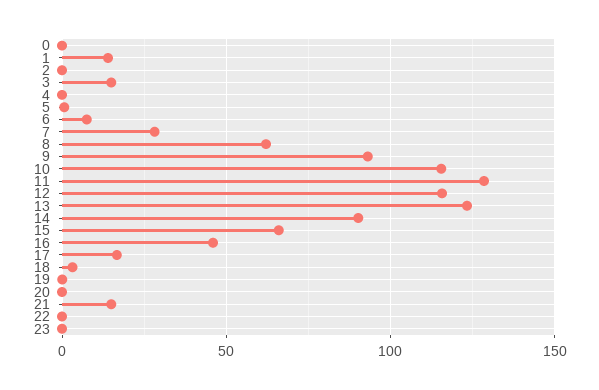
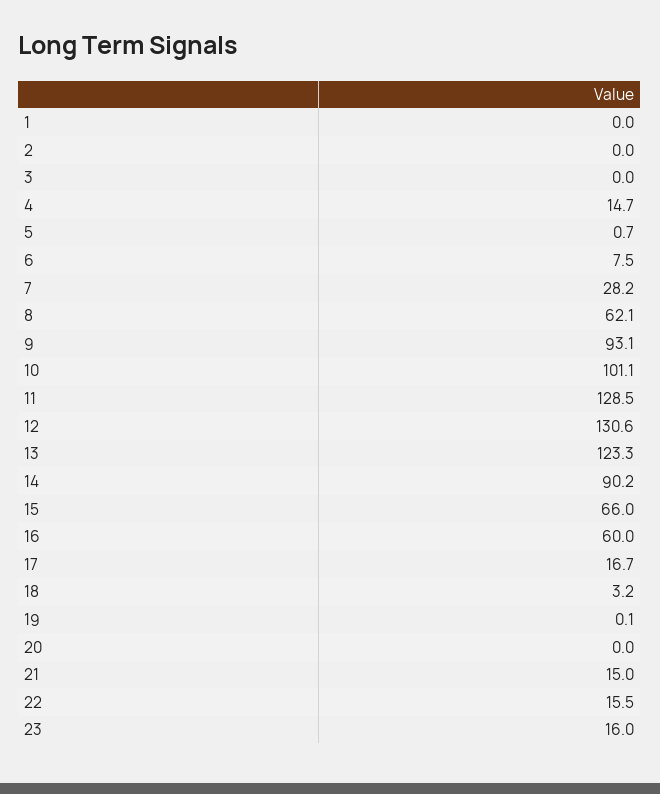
0: 0 -> none
1: 15 -> 0
3: 15 -> 0
4: 0 -> 14.7
10: 115 -> 101.1
12: 115 -> 130.6
16: 45 -> 60
22: 0 -> 15.5
23: 0 -> 16

